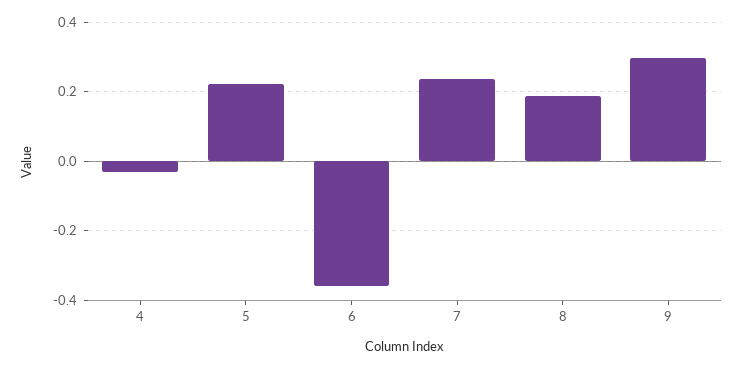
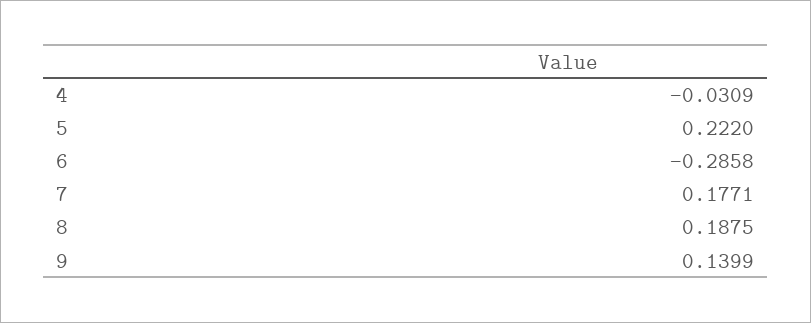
6: -0.36 -> -0.2858
7: 0.24 -> 0.1771
9: 0.3 -> 0.1399

